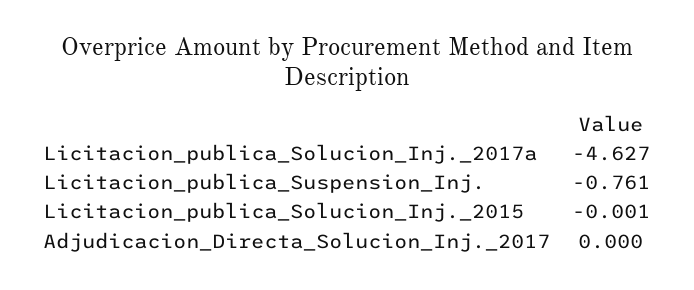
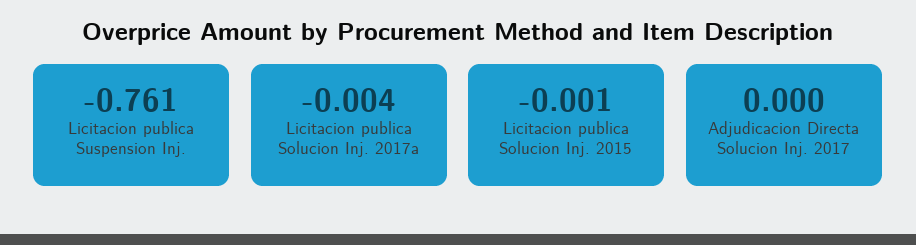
Licitacion_publica_Solucion_Inj._2017a: -4.627 -> -0.004

